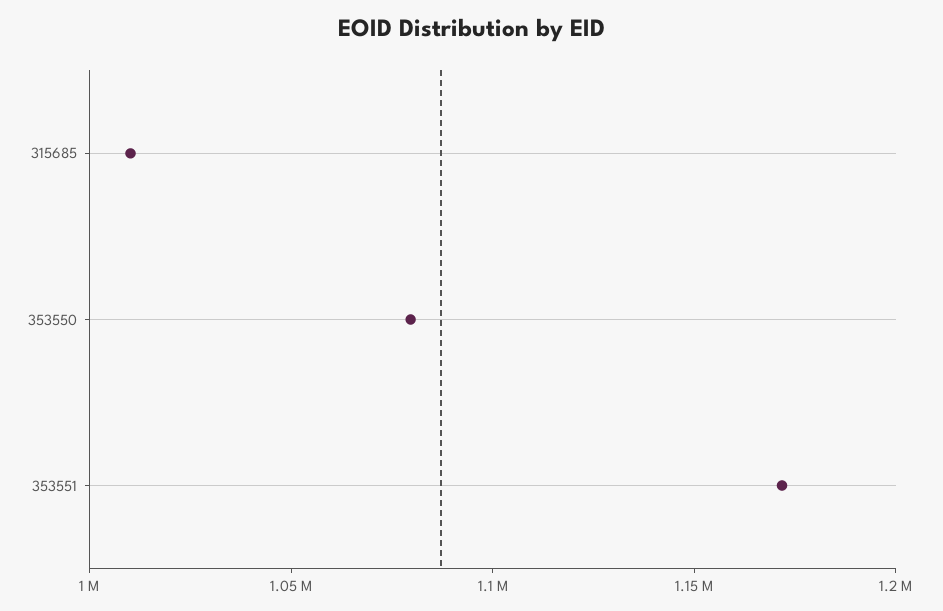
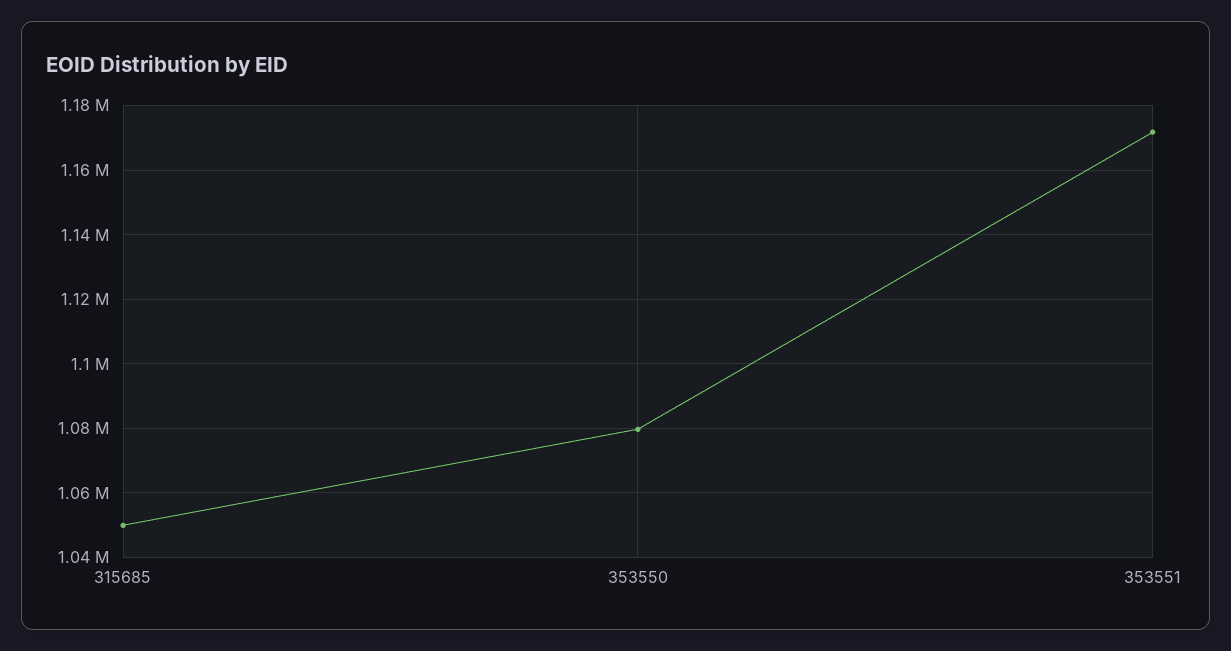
315685: 1010000 -> 1050000

